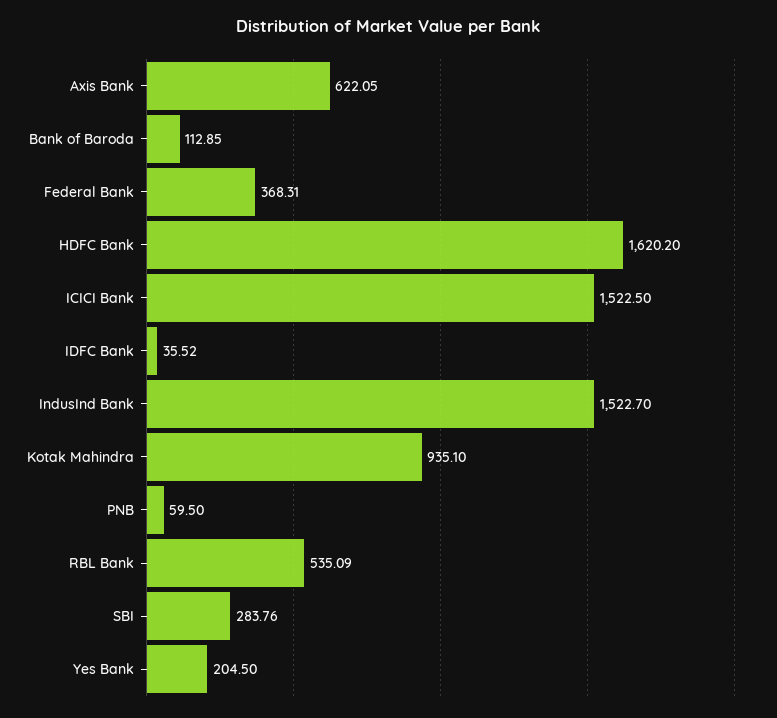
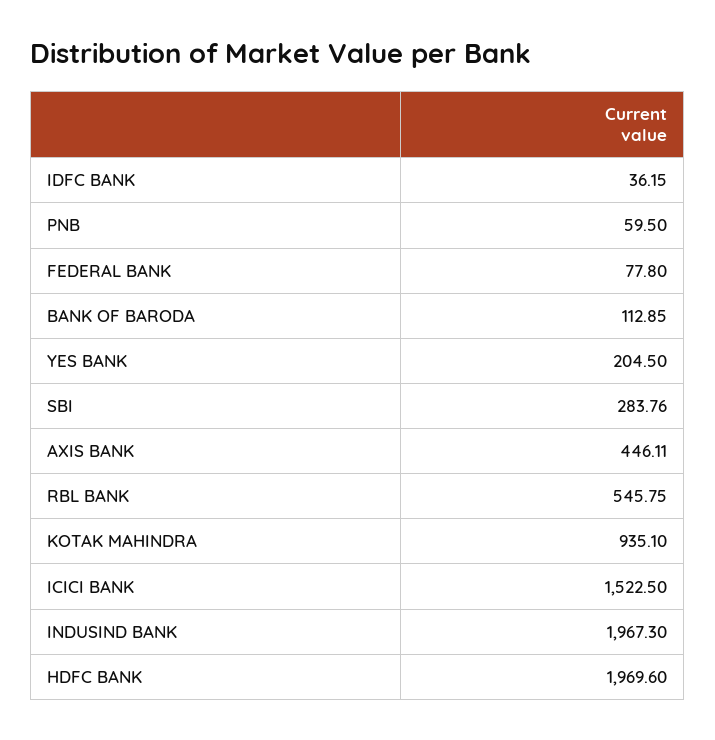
Axis Bank: 622.05 -> 446.11
Federal Bank: 368.31 -> 77.8
HDFC Bank: 1620.2 -> 1969.6
IDFC Bank: 35.52 -> 36.15
IndusInd Bank: 1522.7 -> 1967.3
RBL Bank: 535.09 -> 545.75

